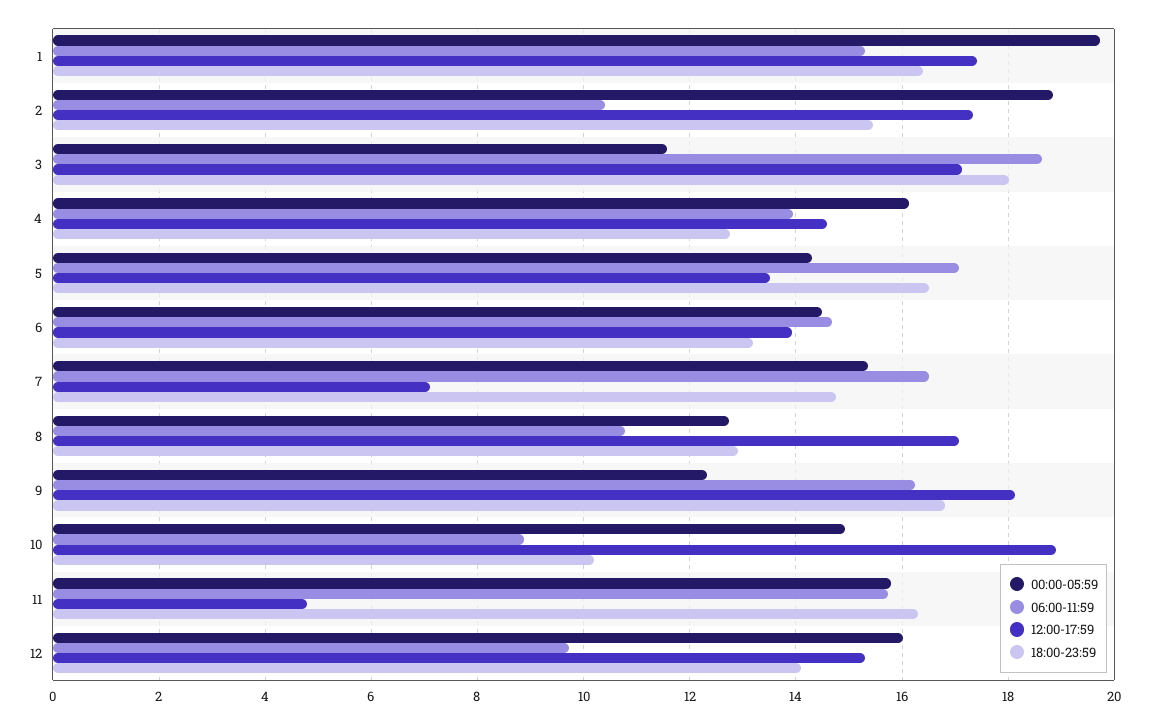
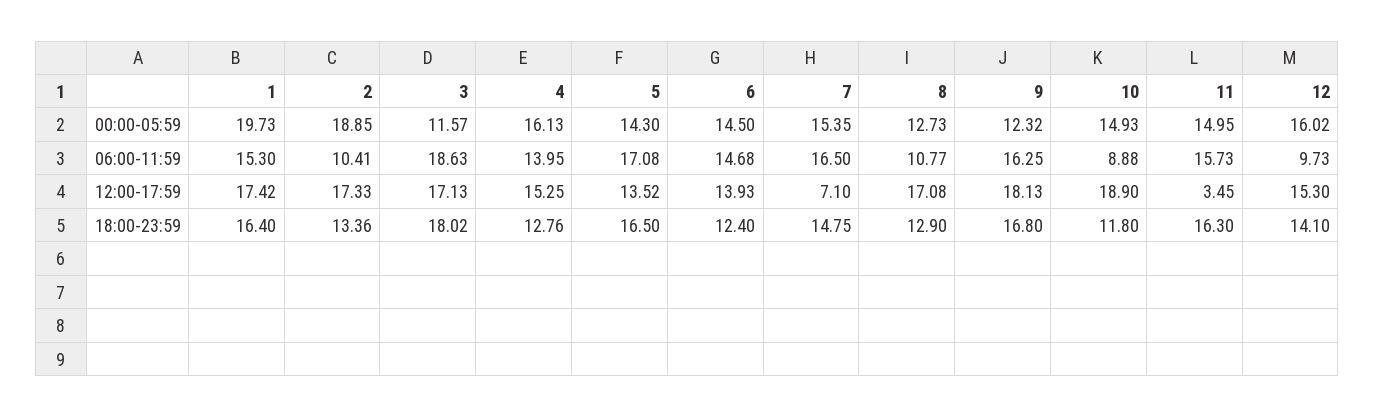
18:00-23:59, 2: 15.4 -> 13.36
12:00-17:59, 4: 14.6 -> 15.25
18:00-23:59, 6: 13.2 -> 12.4
18:00-23:59, 10: 10.2 -> 11.8
00:00-05:59, 11: 15.8 -> 14.95
12:00-17:59, 11: 4.8 -> 3.45

